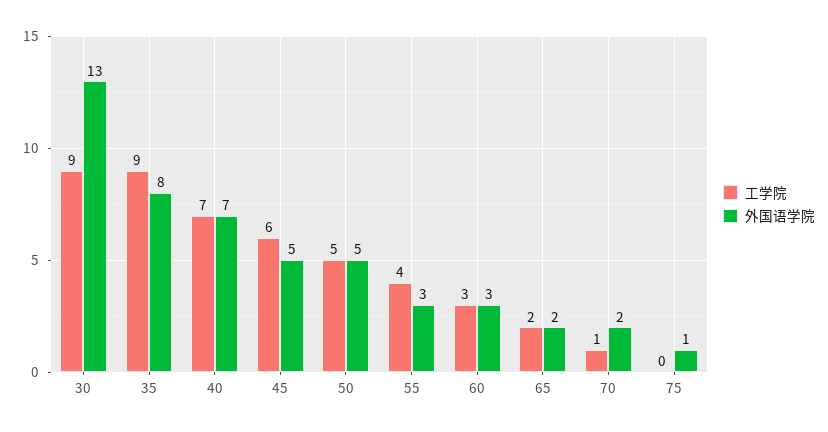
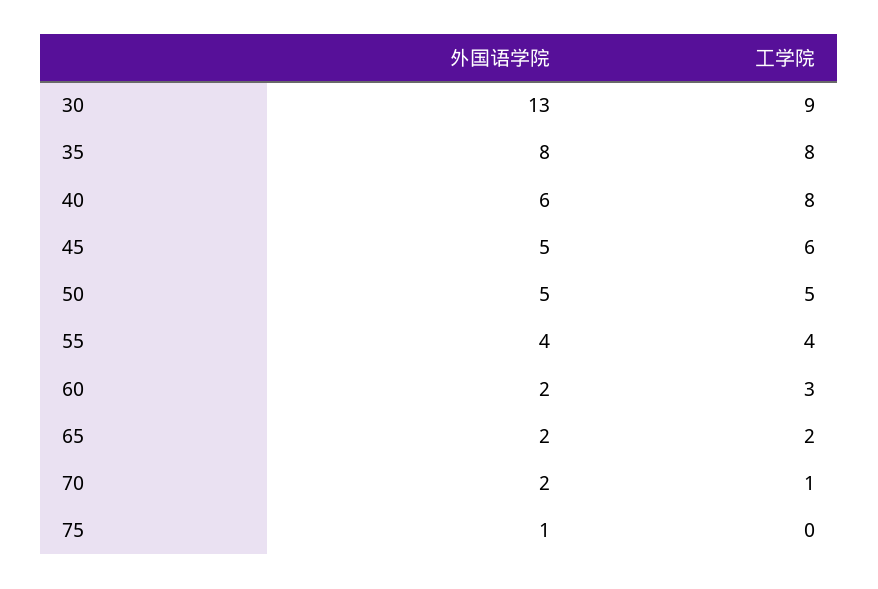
工学院, 35: 9 -> 8
工学院, 40: 7 -> 8
外国语学院, 40: 7 -> 6
外国语学院, 55: 3 -> 4
外国语学院, 60: 3 -> 2

